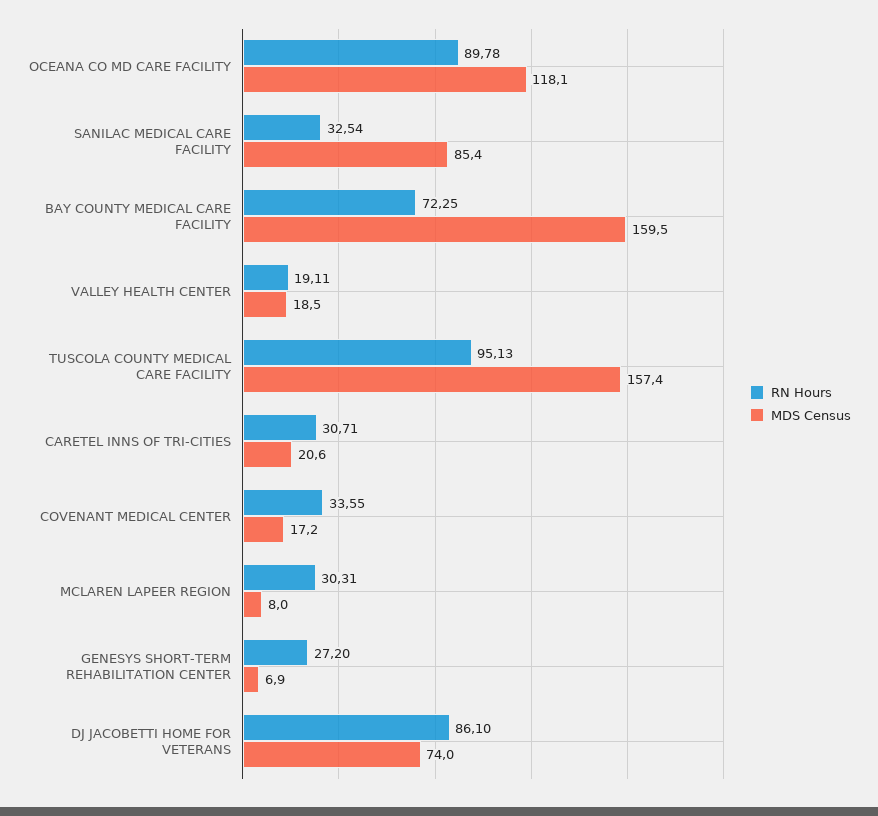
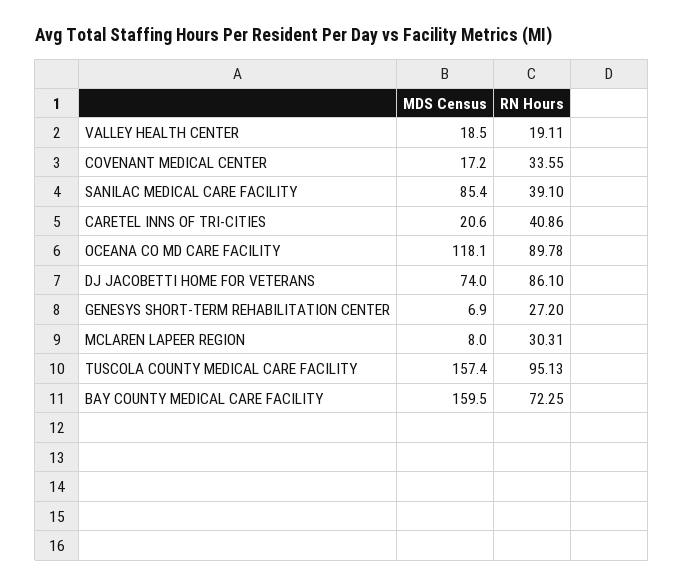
RN Hours, SANILAC MEDICAL CARE FACILITY: 32.54 -> 39.1
RN Hours, CARETEL INNS OF TRI-CITIES: 30.71 -> 40.86

